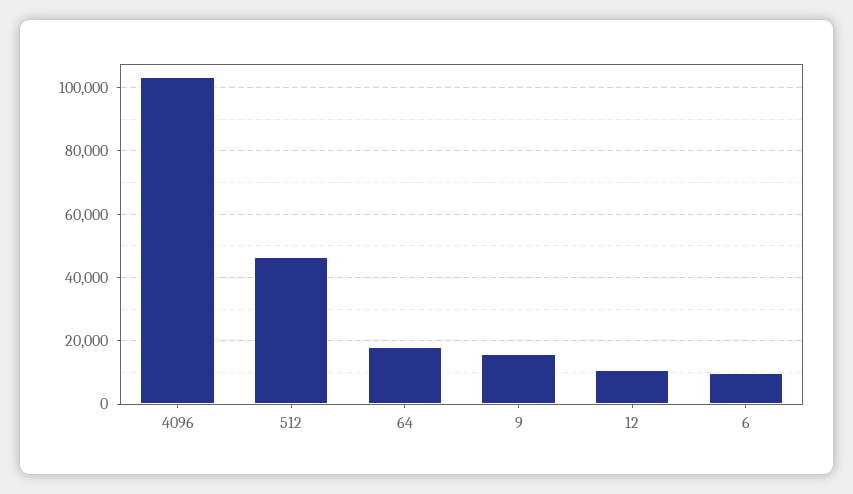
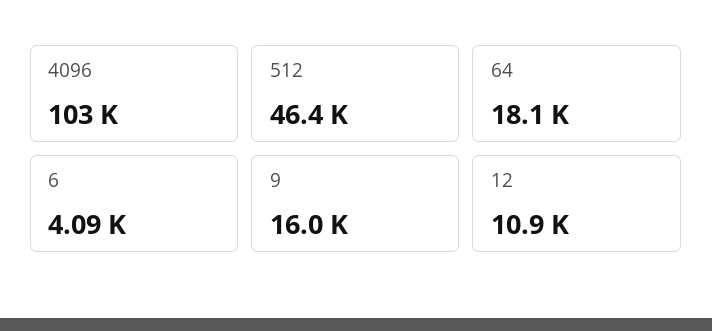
6: 10000 -> 4090

